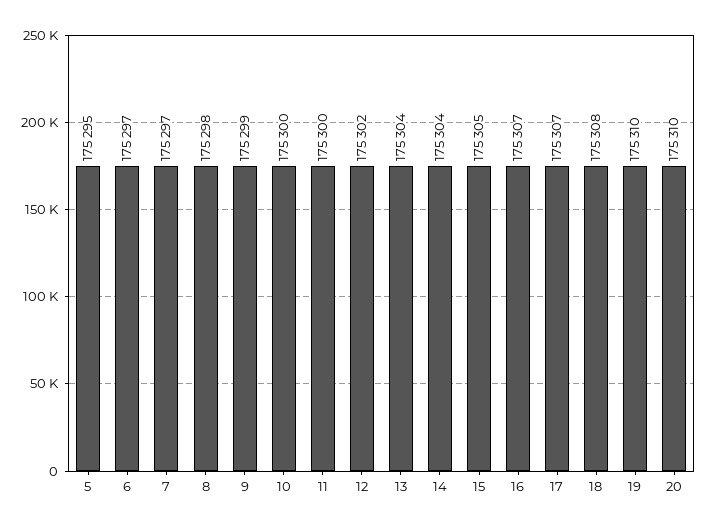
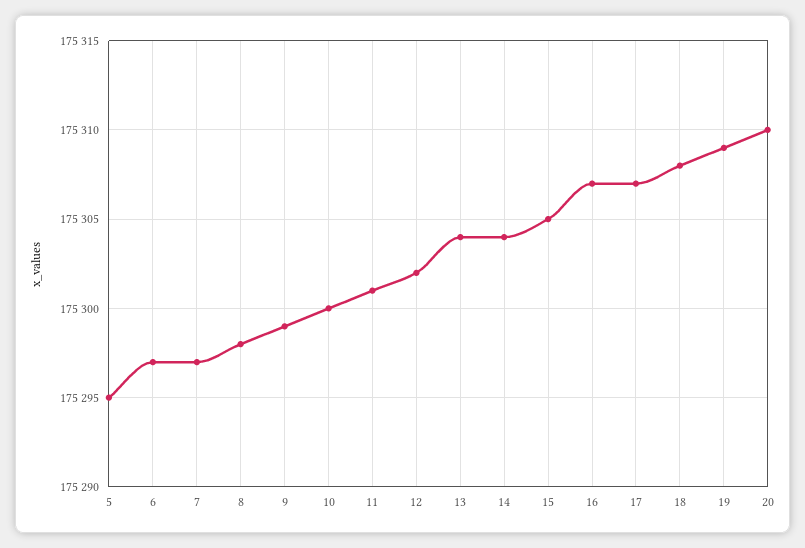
11: 175300 -> 175301
19: 175310 -> 175309

